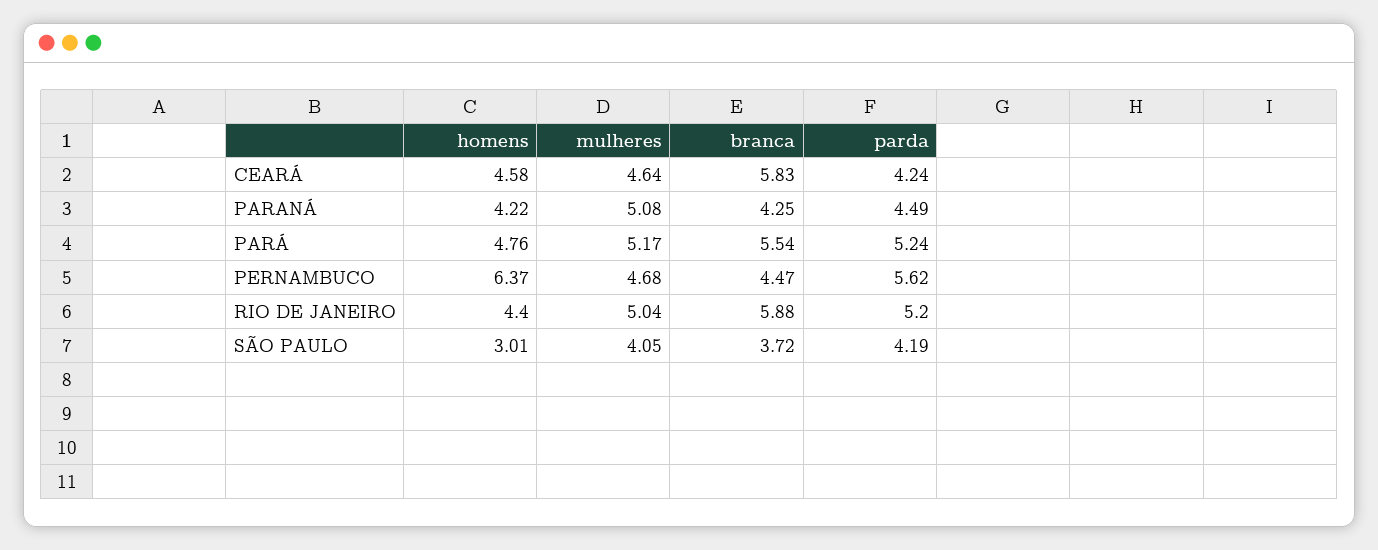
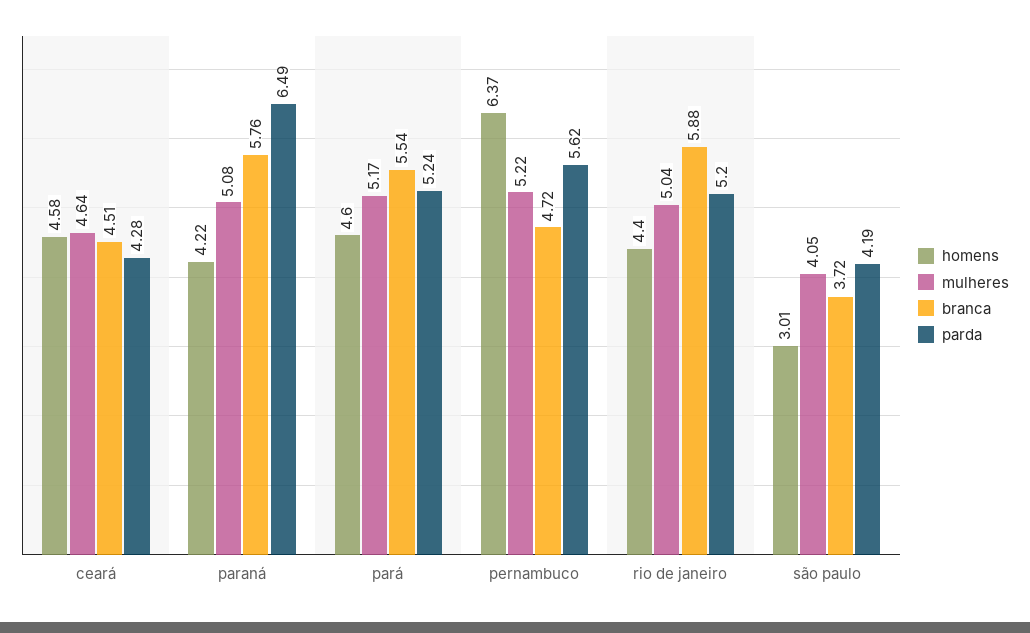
branca, CEARÁ: 5.83 -> 4.51
parda, CEARÁ: 4.24 -> 4.28
branca, PARANÁ: 4.25 -> 5.76
parda, PARANÁ: 4.49 -> 6.49
homens, PARÁ: 4.76 -> 4.6
mulheres, PERNAMBUCO: 4.68 -> 5.22
branca, PERNAMBUCO: 4.47 -> 4.72

